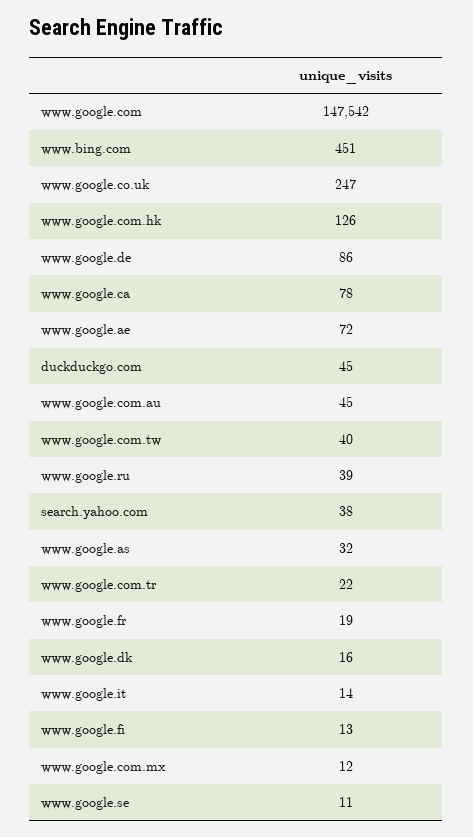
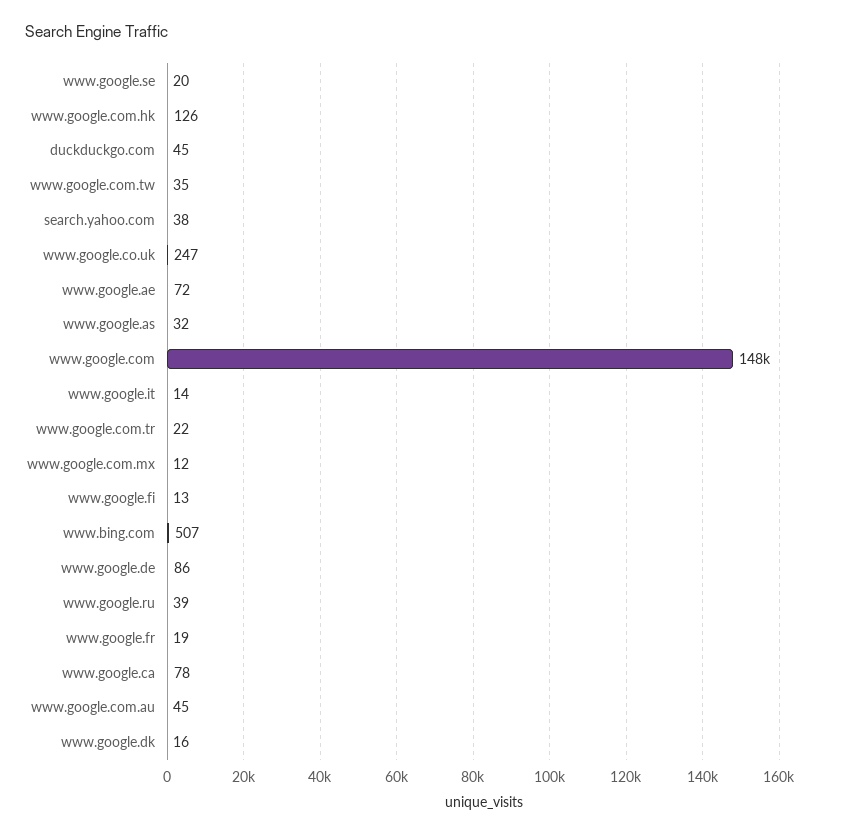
www.bing.com: 451 -> 507
www.google.com.tw: 40 -> 35
www.google.se: 11 -> 20

